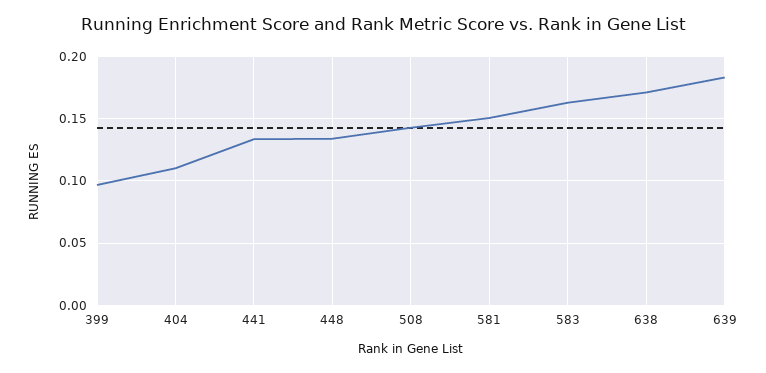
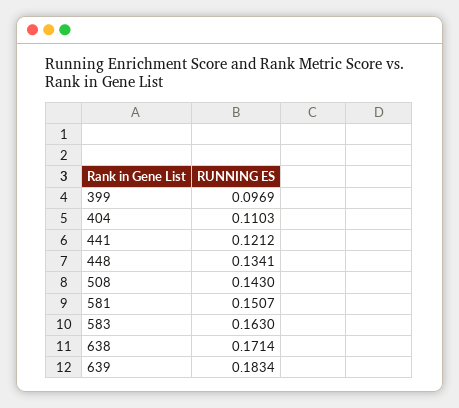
441: 0.135 -> 0.1212

